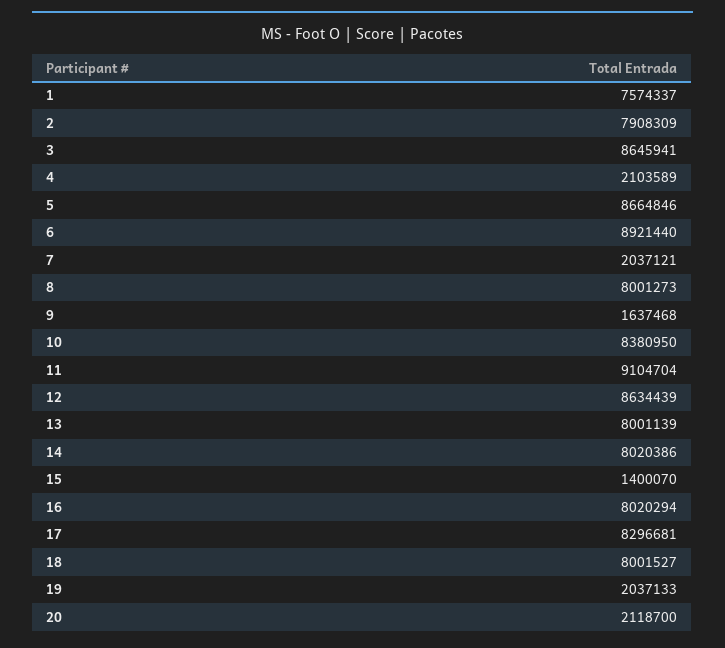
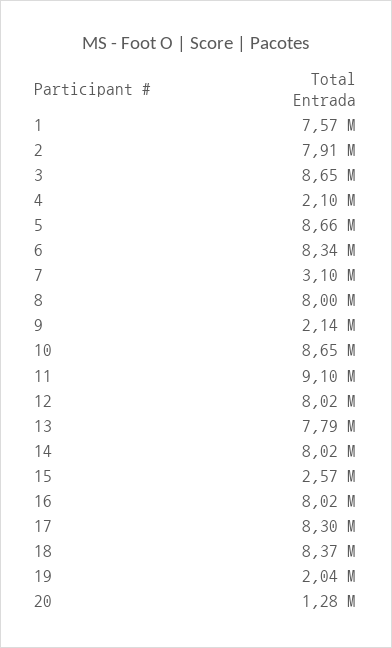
6: 8921440 -> 8340000
7: 2037121 -> 3100000
9: 1637468 -> 2140000
10: 8380950 -> 8650000
12: 8634439 -> 8020000
13: 8001139 -> 7790000
15: 1400070 -> 2570000
18: 8001527 -> 8370000
20: 2118700 -> 1280000

